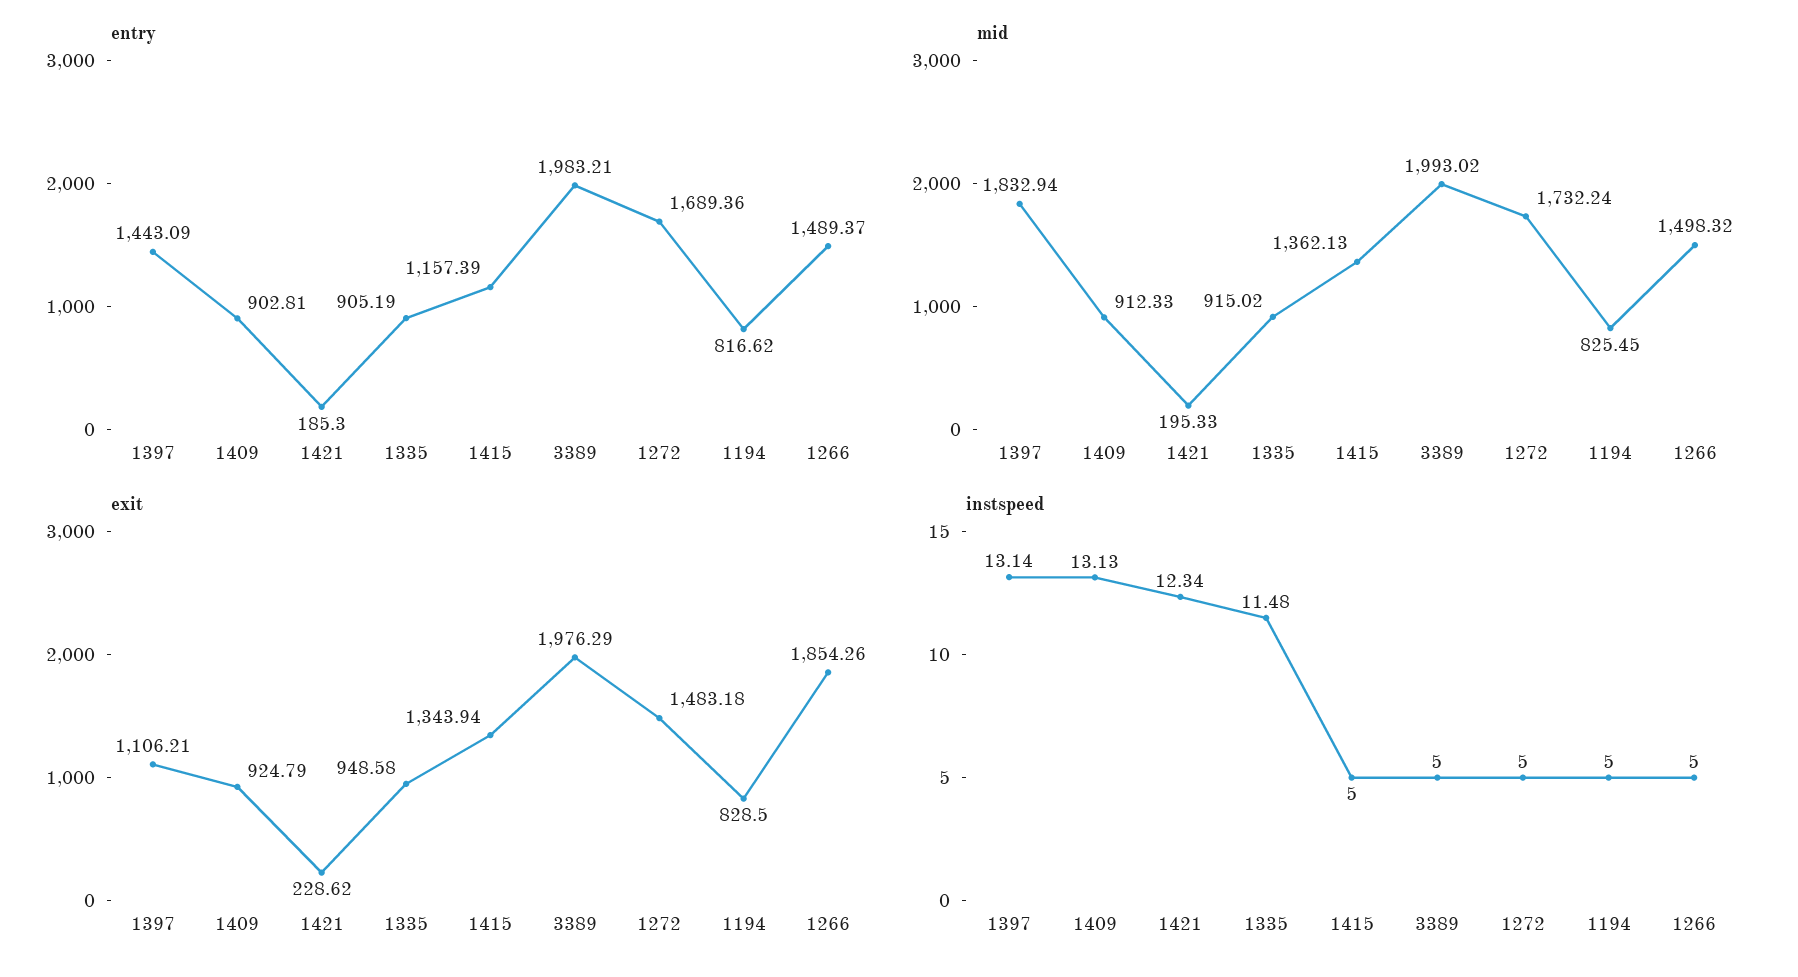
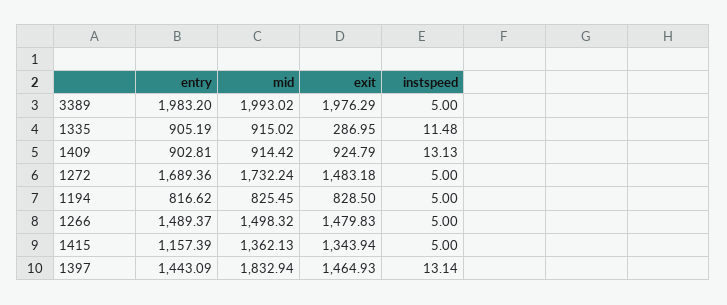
entry, 1421: 185.3 -> none
entry, 3389: 1983.21 -> 1983.2
mid, 1409: 912.33 -> 914.42
mid, 1421: 195.33 -> none
exit, 1397: 1106.21 -> 1464.93
exit, 1421: 228.62 -> none
exit, 1335: 948.58 -> 286.95
exit, 1266: 1854.26 -> 1479.83
instspeed, 1421: 12.34 -> none

